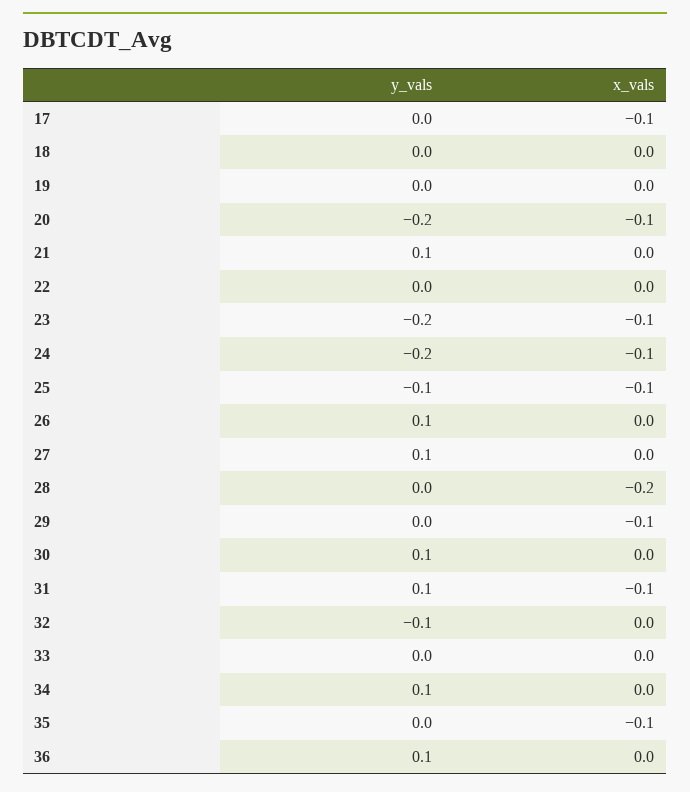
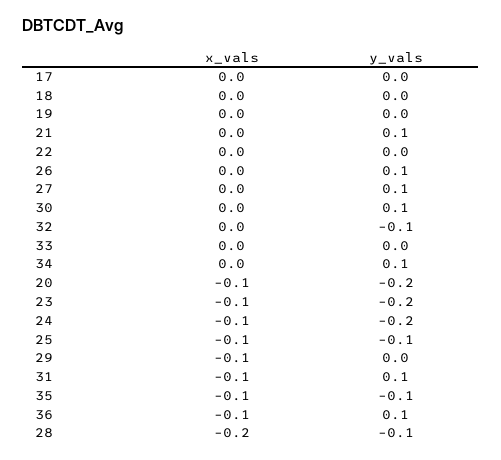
x_vals, 17: -0.1 -> 0
y_vals, 28: 0 -> -0.1
y_vals, 35: 0 -> -0.1
x_vals, 36: 0 -> -0.1

